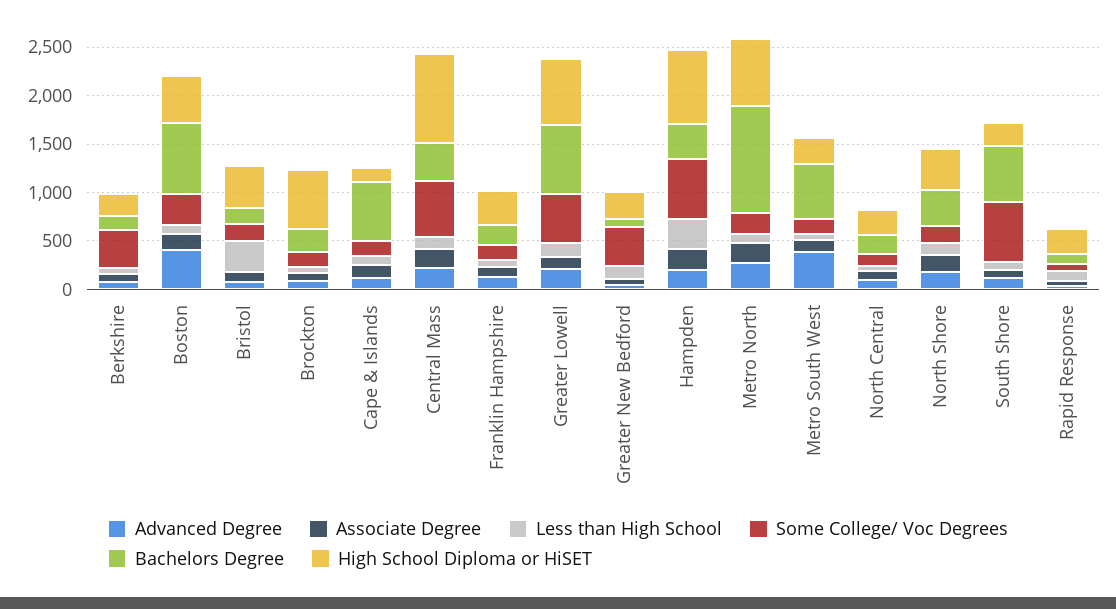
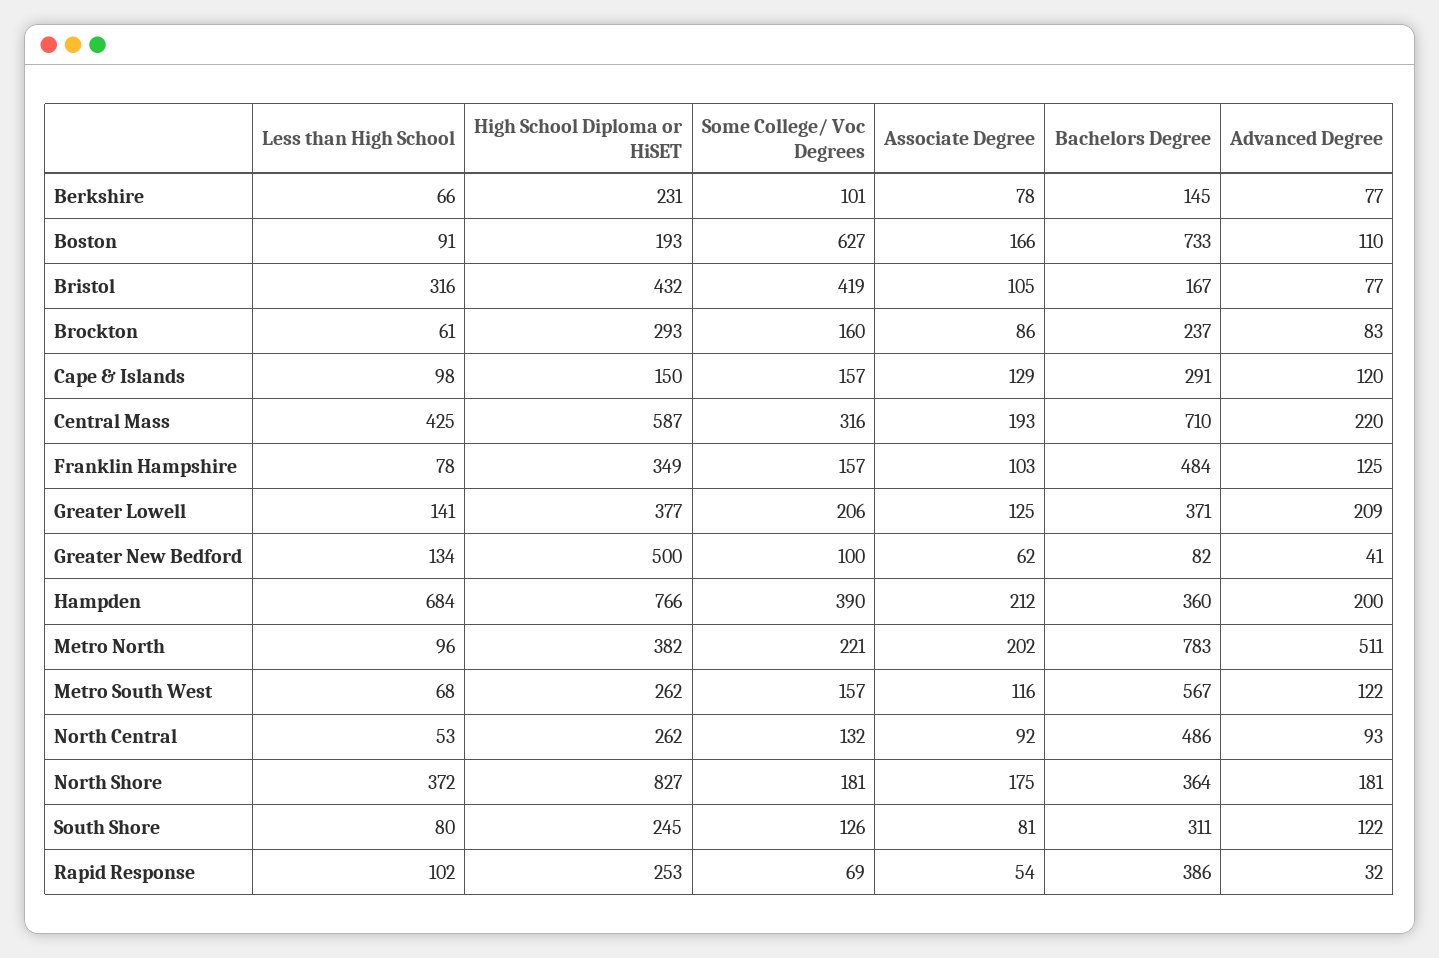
Some College/ Voc Degrees, Berkshire: 400 -> 101
Advanced Degree, Boston: 400 -> 110
Some College/ Voc Degrees, Boston: 300 -> 627
High School Diploma or HiSET, Boston: 500 -> 193
Some College/ Voc Degrees, Bristol: 200 -> 419
High School Diploma or HiSET, Brockton: 600 -> 293
Bachelors Degree, Cape & Islands: 600 -> 291
Less than High School, Central Mass: 100 -> 425
Some College/ Voc Degrees, Central Mass: 600 -> 316
Bachelors Degree, Central Mass: 400 -> 710
High School Diploma or HiSET, Central Mass: 900 -> 587
Bachelors Degree, Franklin Hampshire: 200 -> 484
Some College/ Voc Degrees, Greater Lowell: 500 -> 206
Bachelors Degree, Greater Lowell: 700 -> 371
High School Diploma or HiSET, Greater Lowell: 700 -> 377
Some College/ Voc Degrees, Greater New Bedford: 400 -> 100
High School Diploma or HiSET, Greater New Bedford: 300 -> 500
Less than High School, Hampden: 300 -> 684
Some College/ Voc Degrees, Hampden: 600 -> 390
Advanced Degree, Metro North: 300 -> 511
Bachelors Degree, Metro North: 1100 -> 783
High School Diploma or HiSET, Metro North: 700 -> 382
Advanced Degree, Metro South West: 400 -> 122
Bachelors Degree, North Central: 200 -> 486
Less than High School, North Shore: 100 -> 372
High School Diploma or HiSET, North Shore: 400 -> 827
Some College/ Voc Degrees, South Shore: 600 -> 126
Bachelors Degree, South Shore: 600 -> 311
Bachelors Degree, Rapid Response: 100 -> 386

